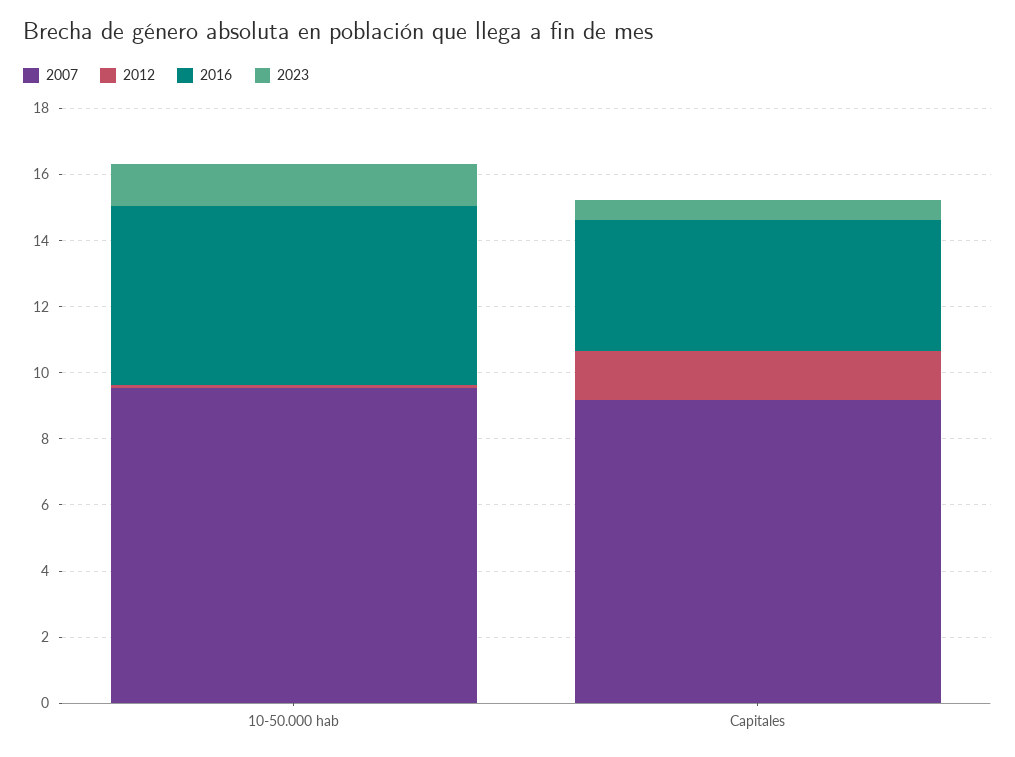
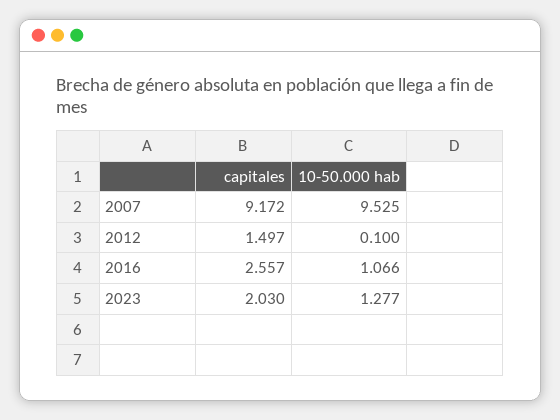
2016, 10-50.000 hab: 5.5 -> 1.066
2016, Capitales: 4 -> 2.557
2023, Capitales: 0.5 -> 2.03

